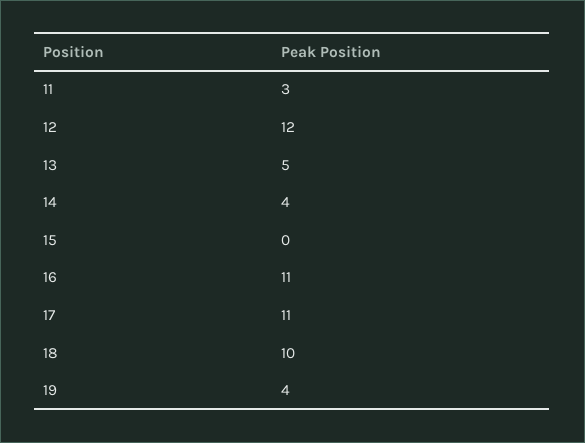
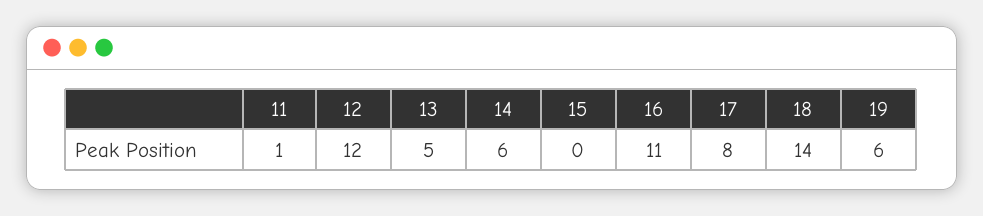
11: 3 -> 1
14: 4 -> 6
17: 11 -> 8
18: 10 -> 14
19: 4 -> 6

